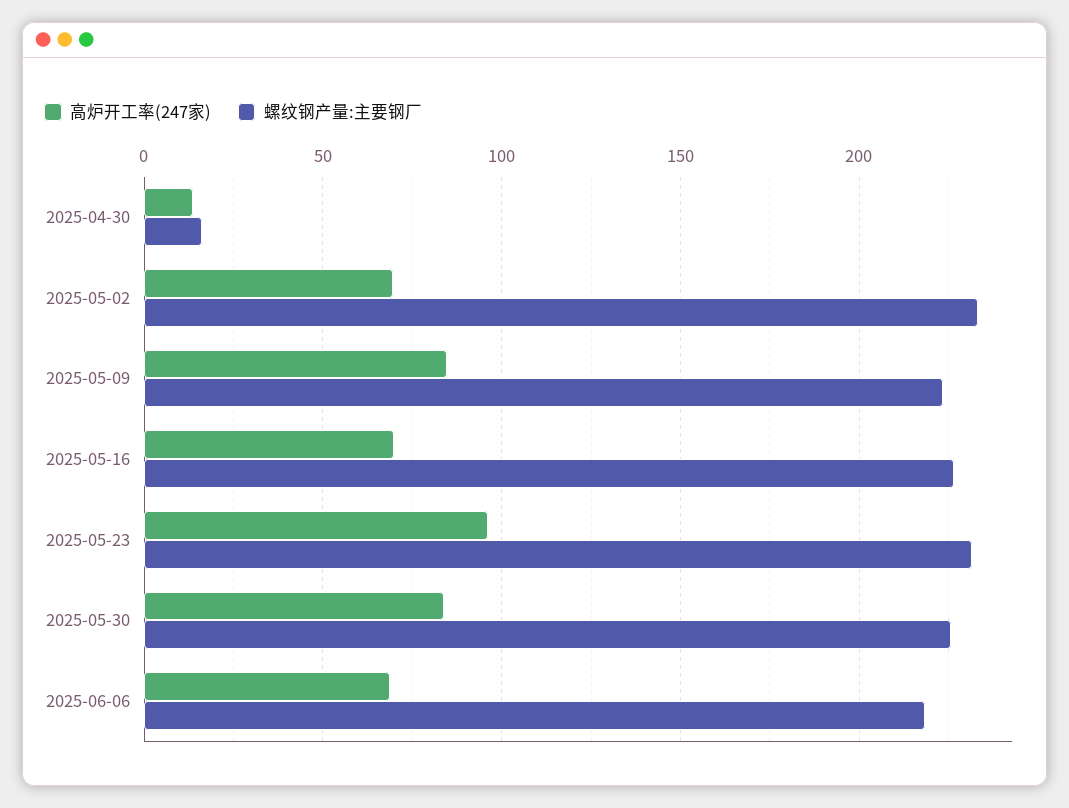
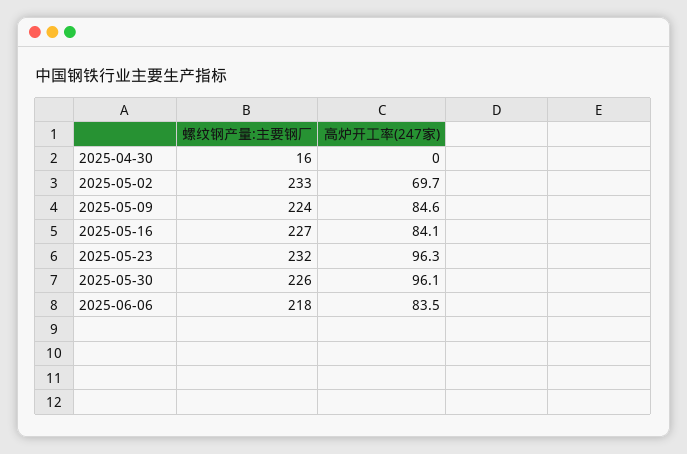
高炉开工率(247家), 2025-04-30: 15 -> 0
高炉开工率(247家), 2025-05-16: 70 -> 84.1
高炉开工率(247家), 2025-05-30: 85 -> 96.1
高炉开工率(247家), 2025-06-06: 70 -> 83.5

